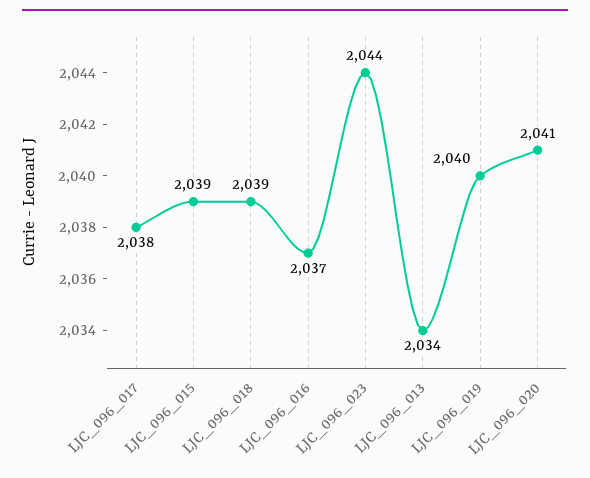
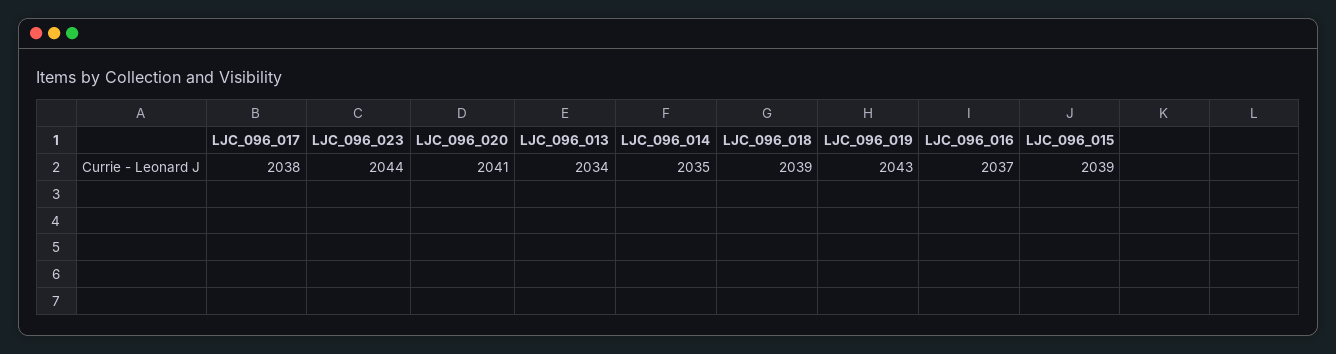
LJC_096_019: 2040 -> 2043
LJC_096_014: none -> 2035

